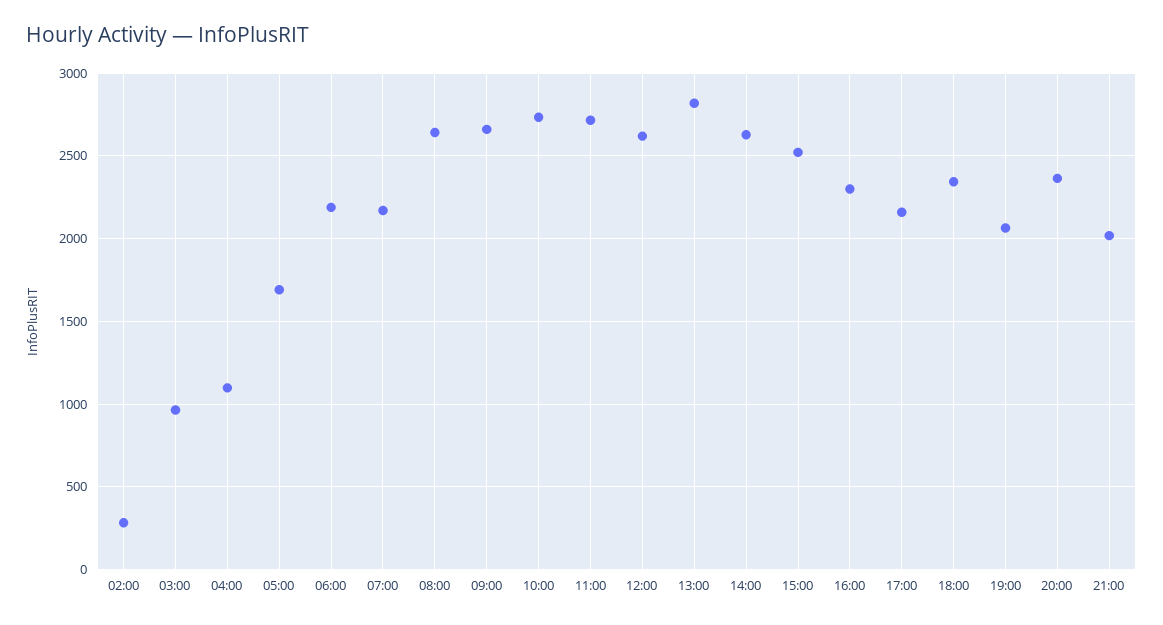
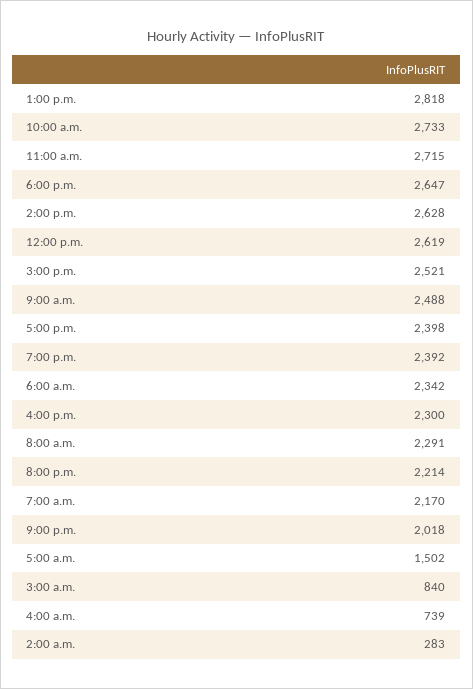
03:00: 950 -> 840
04:00: 1100 -> 739
05:00: 1700 -> 1502
06:00: 2200 -> 2342
08:00: 2650 -> 2291
09:00: 2650 -> 2488
17:00: 2150 -> 2398
18:00: 2350 -> 2647
19:00: 2050 -> 2392
20:00: 2350 -> 2214

